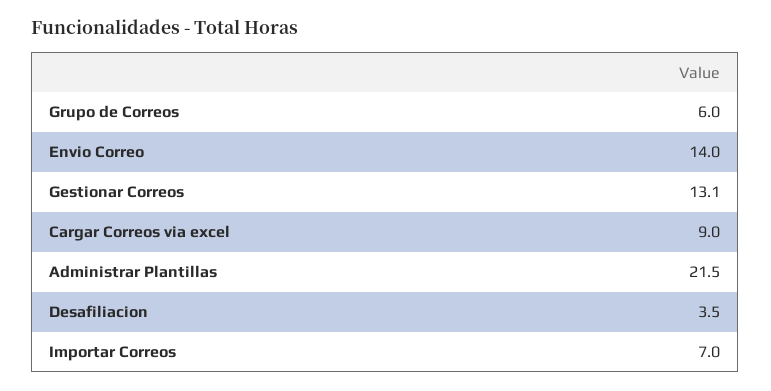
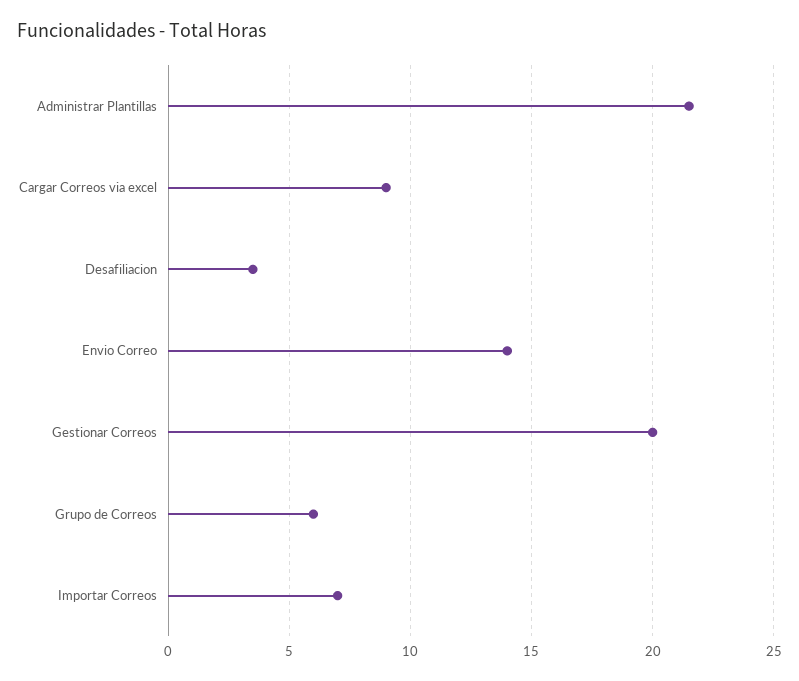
Gestionar Correos: 13.1 -> 20

